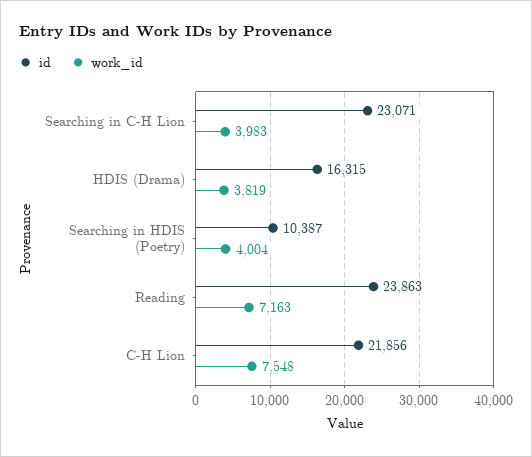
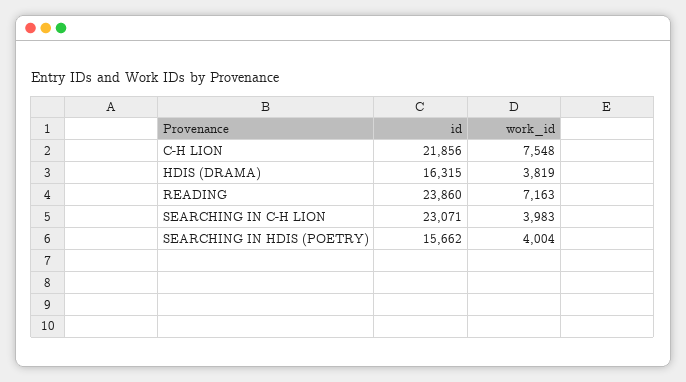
id, Searching in HDIS (Poetry): 10387 -> 15662
id, Reading: 23863 -> 23860

